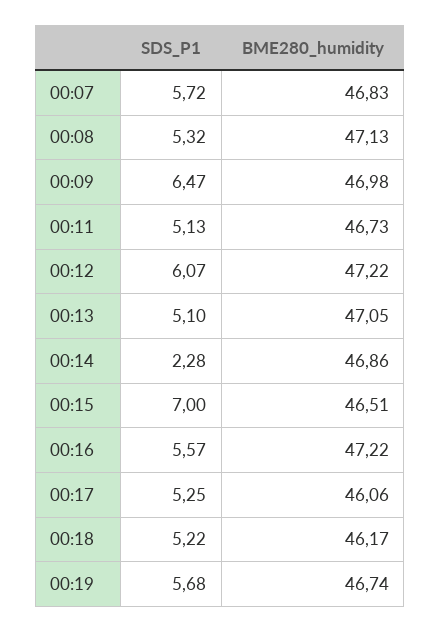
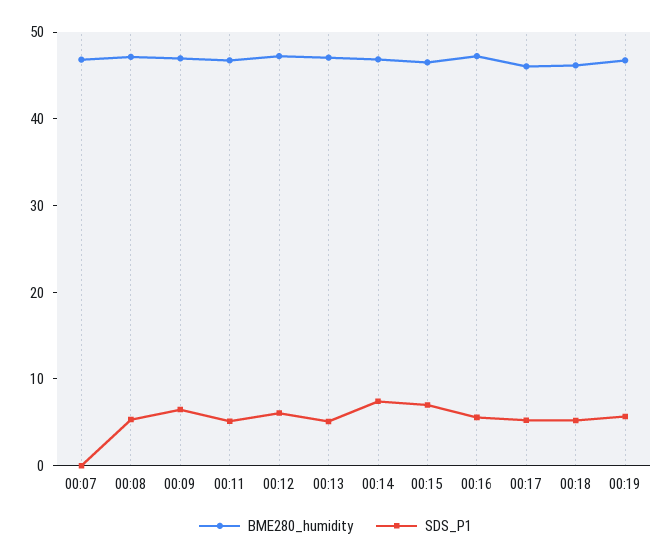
SDS_P1, 00:07: 5.72 -> 0
SDS_P1, 00:14: 2.28 -> 8

